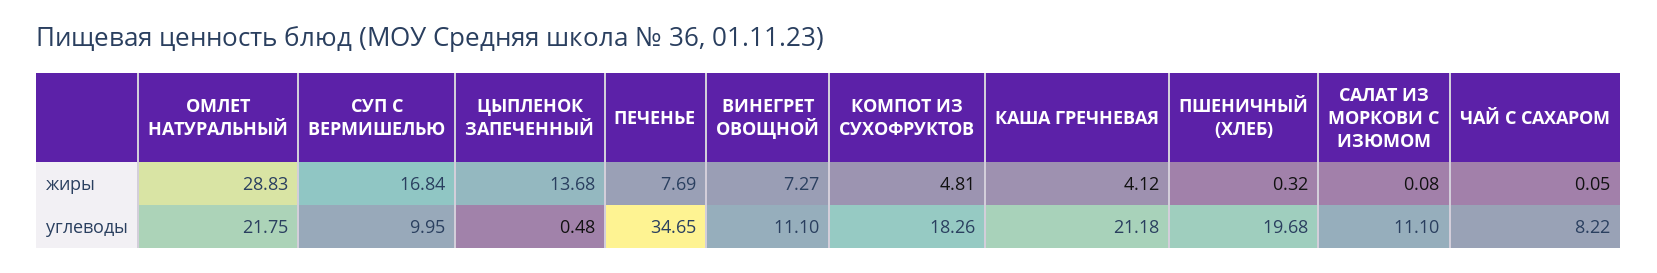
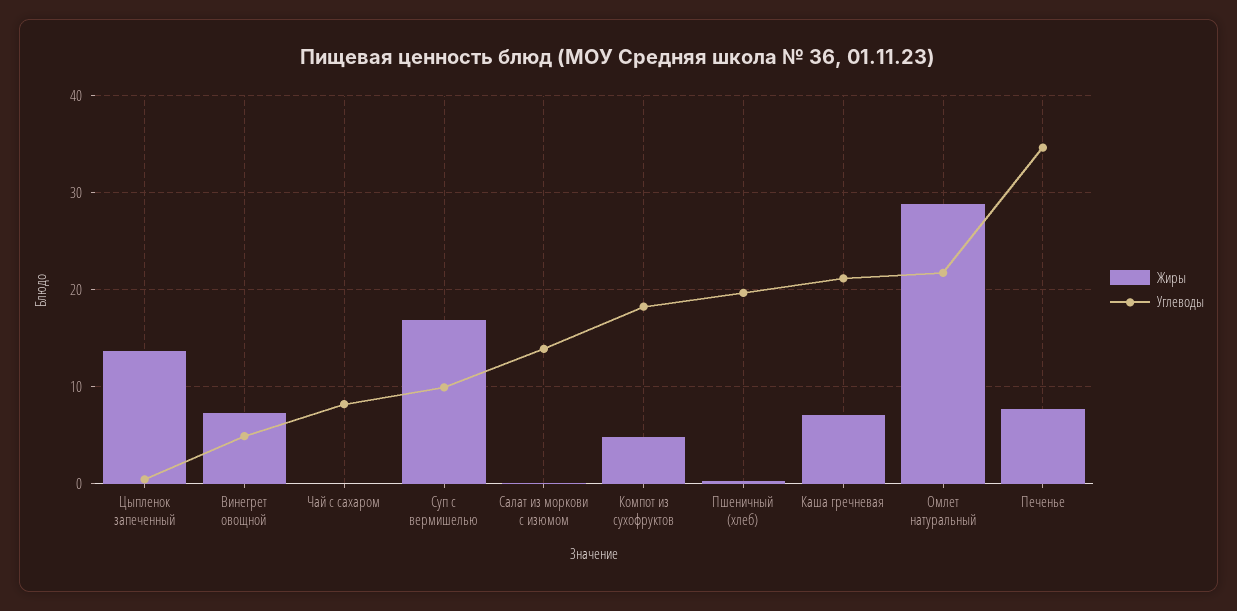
жиры, КАША ГРЕЧНЕВАЯ: 4.12 -> 7
углеводы, ВИНЕГРЕТ ОВОЩНОЙ: 11.1 -> 5
углеводы, САЛАТ ИЗ МОРКОВИ С ИЗЮМОМ: 11.1 -> 14

